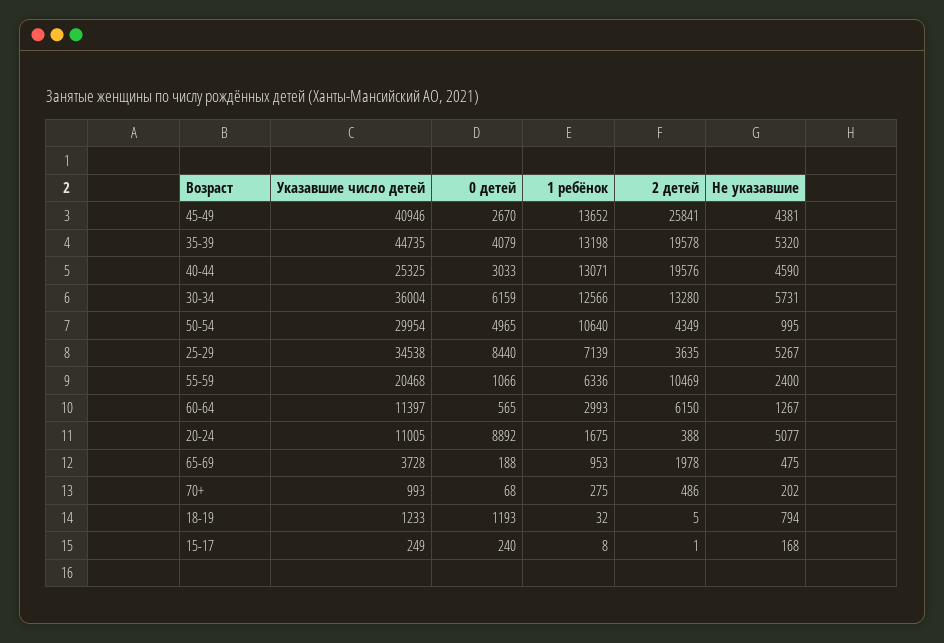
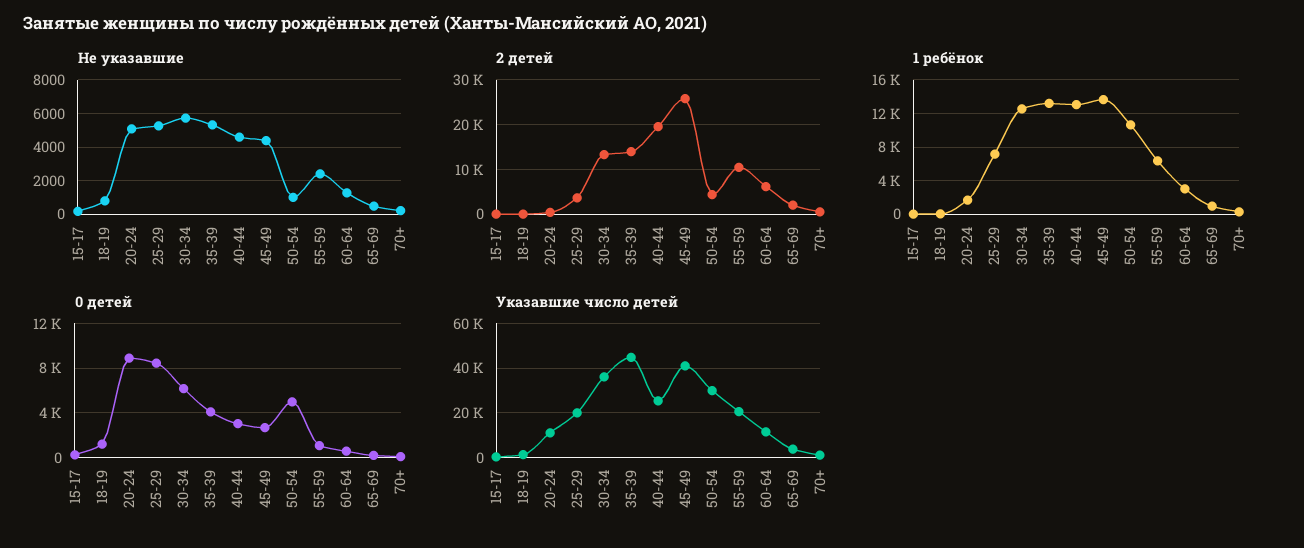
2 детей, 35-39: 19578 -> 14000
Указавшие число детей, 25-29: 34538 -> 20000

